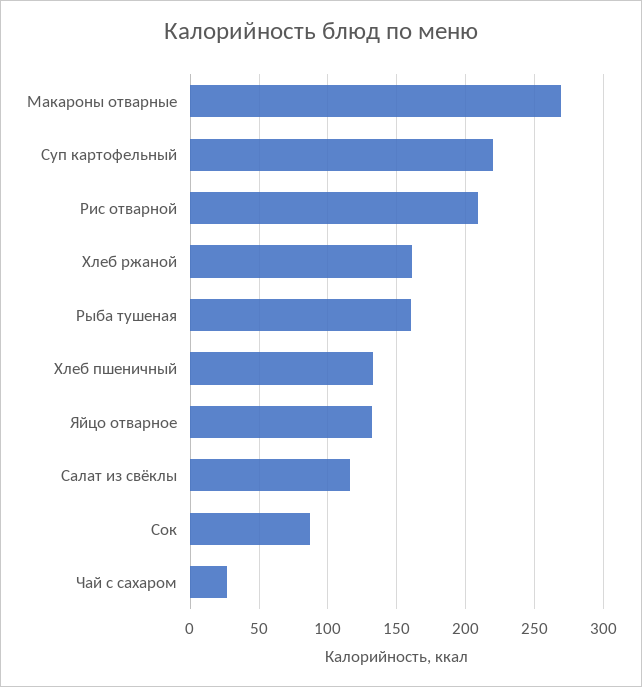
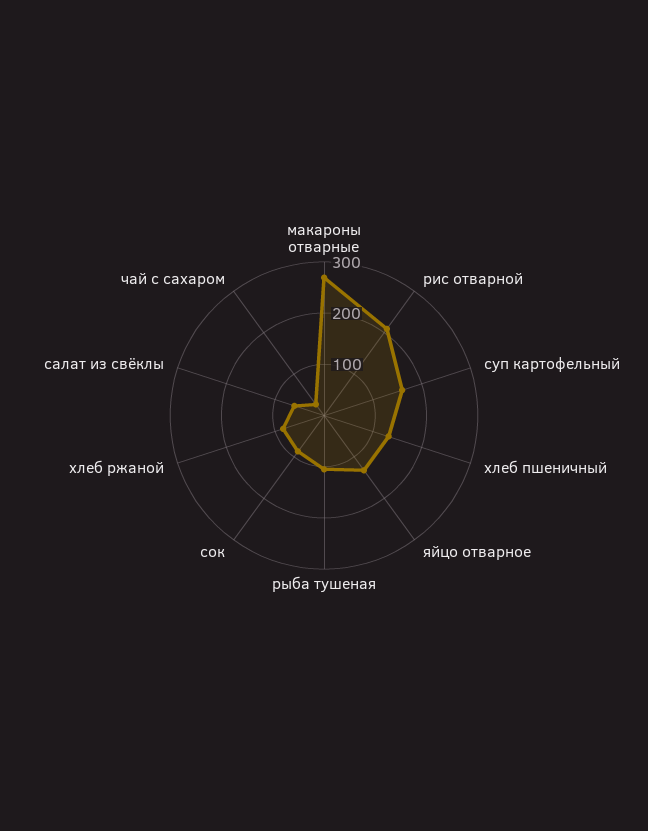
Суп картофельный: 220 -> 160
Хлеб ржаной: 160 -> 80
Рыба тушеная: 160 -> 100
Салат из свёклы: 115 -> 60

